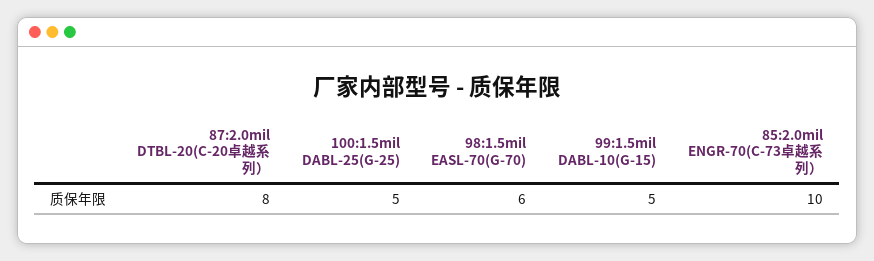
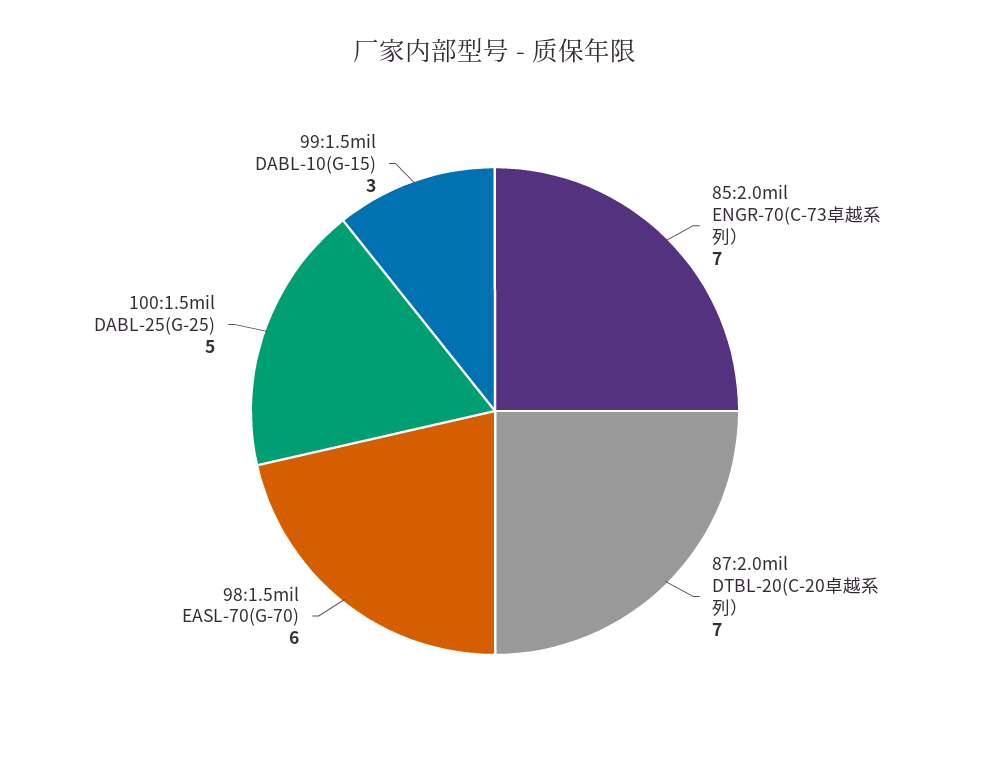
87:2.0mil DTBL-20(C-20卓越系列）: 8 -> 7
99:1.5mil DABL-10(G-15): 5 -> 3
85:2.0mil ENGR-70(C-73卓越系列）: 10 -> 7

